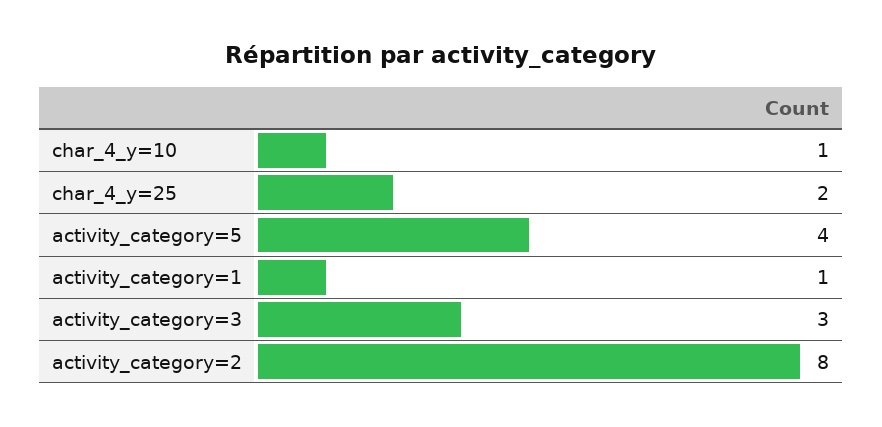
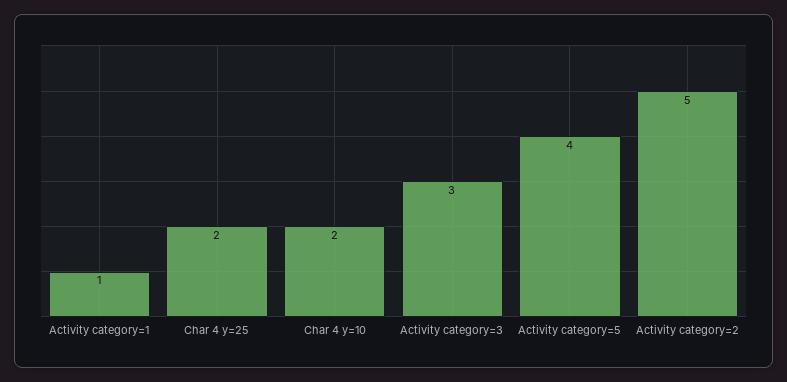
char_4_y=10: 1 -> 2
activity_category=2: 8 -> 5

